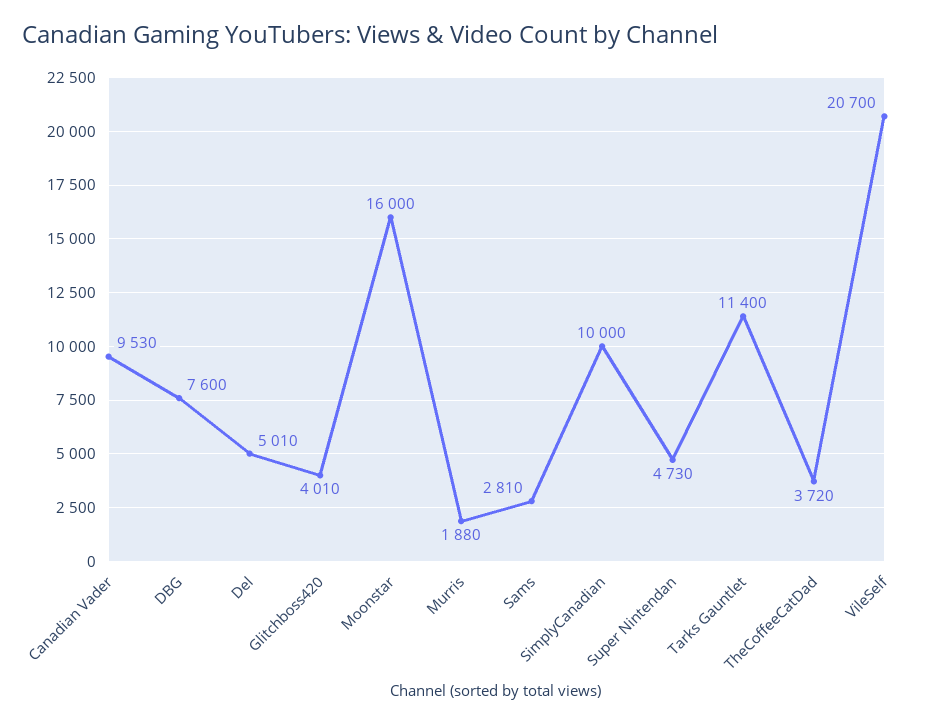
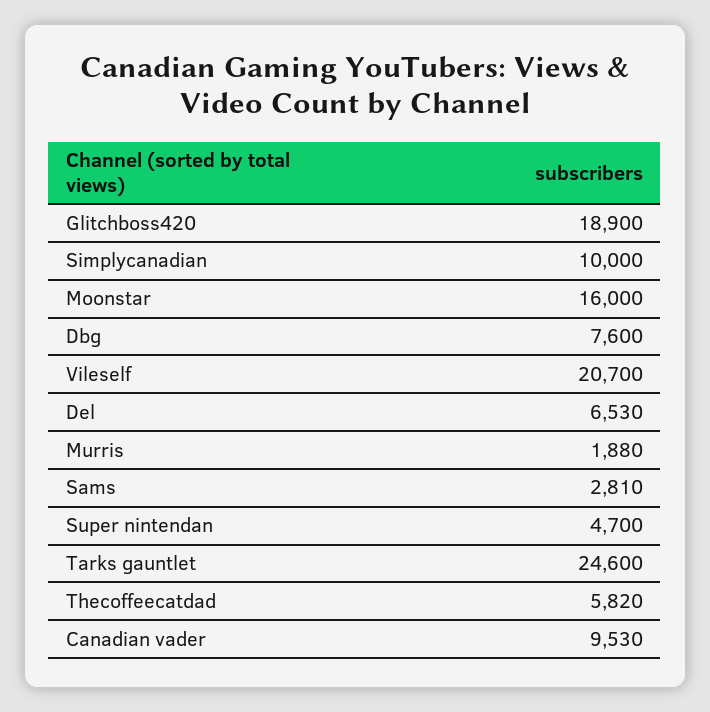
Del: 5010 -> 6530
Glitchboss420: 4010 -> 18900
Super Nintendan: 4730 -> 4700
Tarks Gauntlet: 11400 -> 24600
TheCoffeeCatDad: 3720 -> 5820

